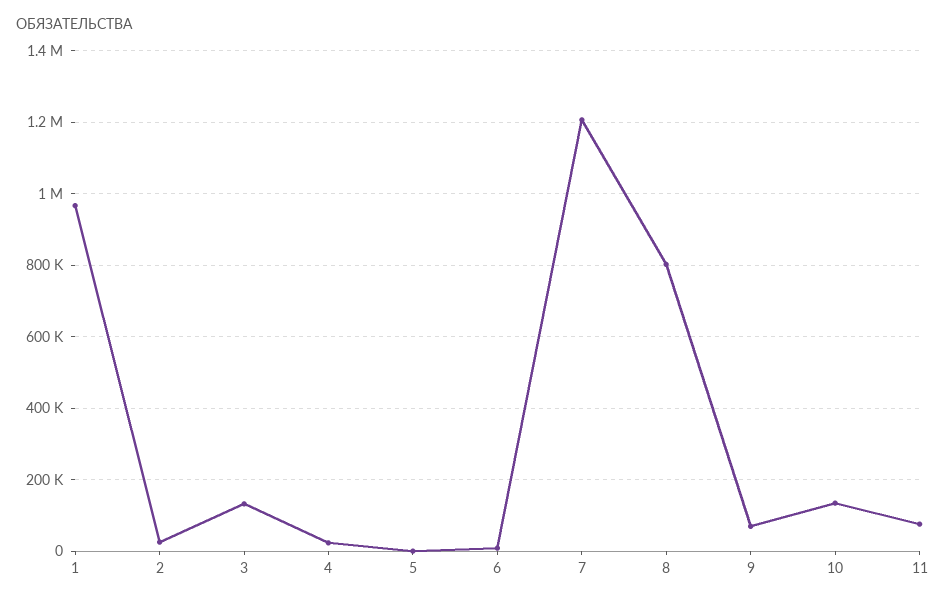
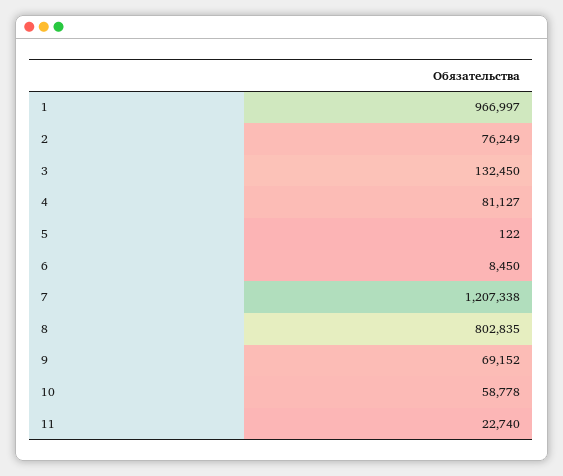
2: 20000 -> 76249
4: 20000 -> 81127
10: 140000 -> 58778
11: 80000 -> 22740

